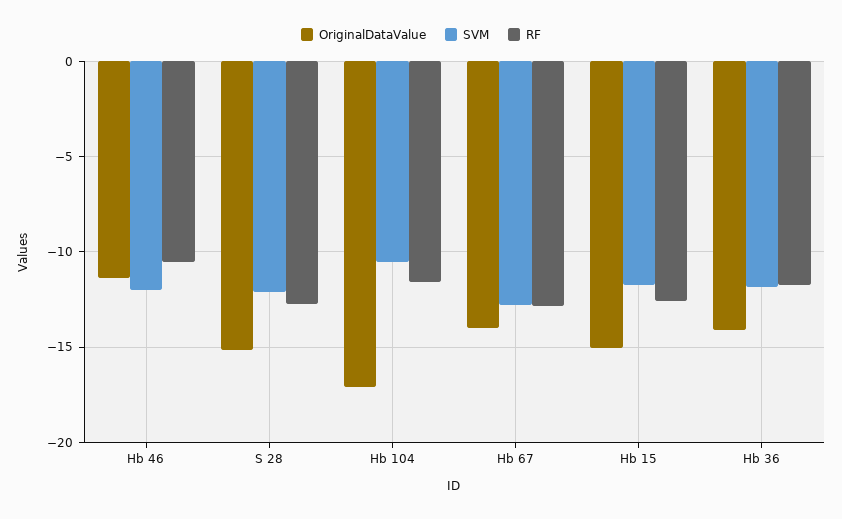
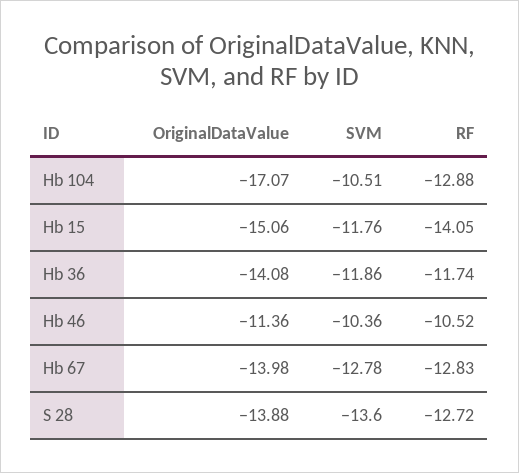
SVM, Hb 46: -12 -> -10.36
OriginalDataValue, S 28: -15 -> -13.88
SVM, S 28: -12 -> -13.6
RF, Hb 104: -11.5 -> -12.88
RF, Hb 15: -12.5 -> -14.05

